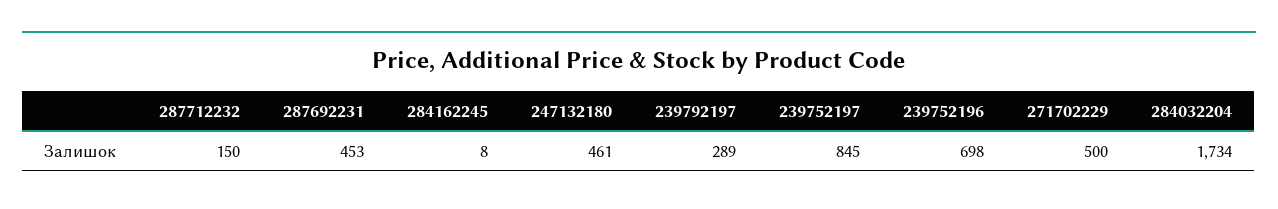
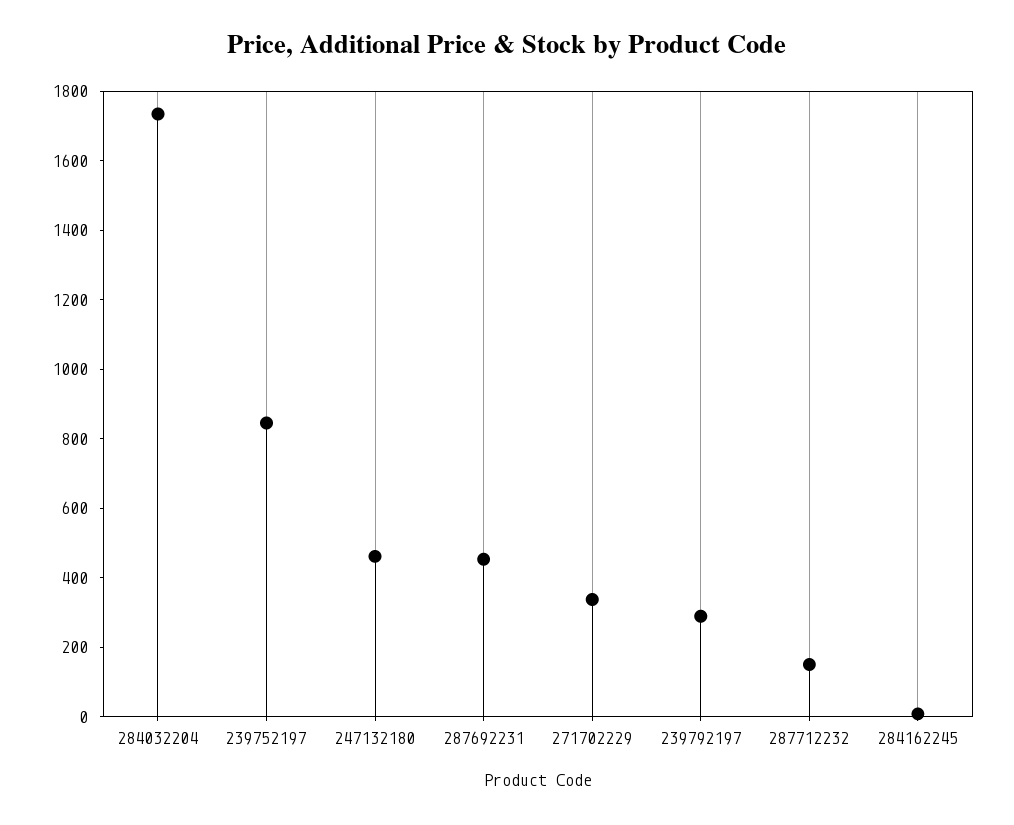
239752196: 698 -> none
271702229: 500 -> 350

